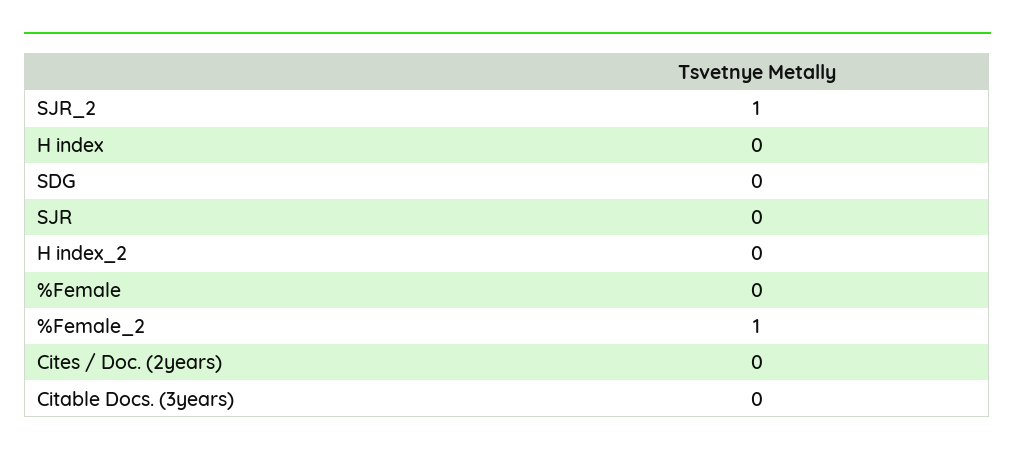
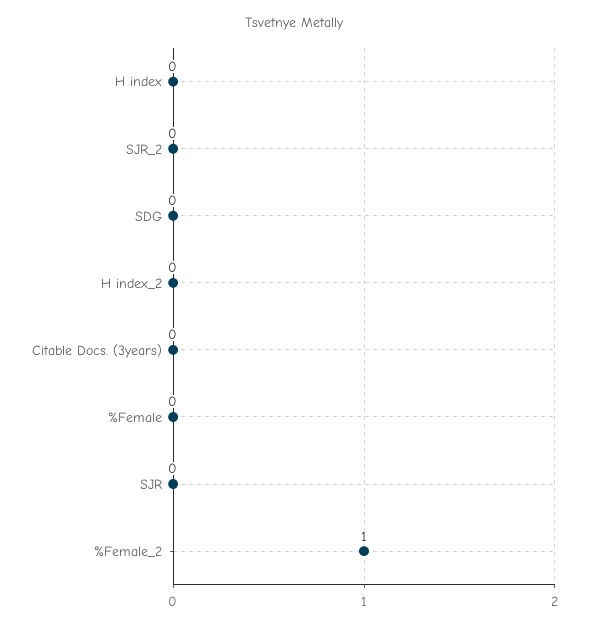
SJR_2: 1 -> 0
Cites / Doc. (2years): 0 -> none

